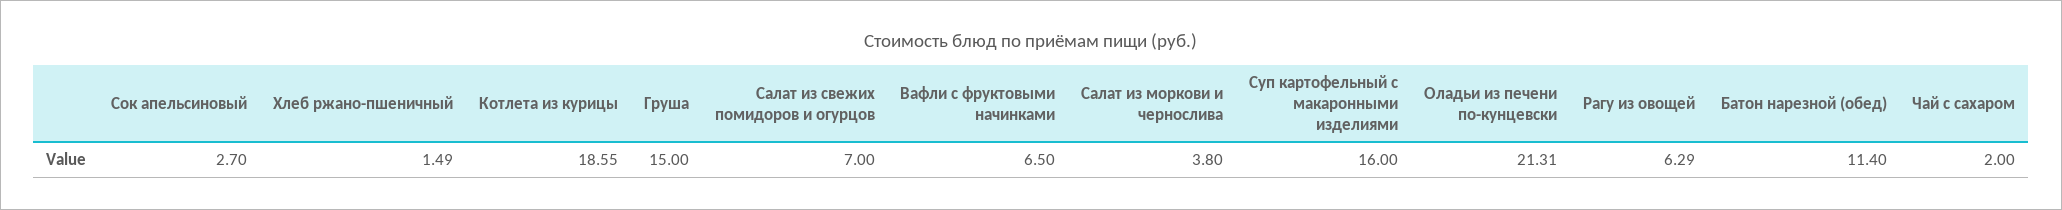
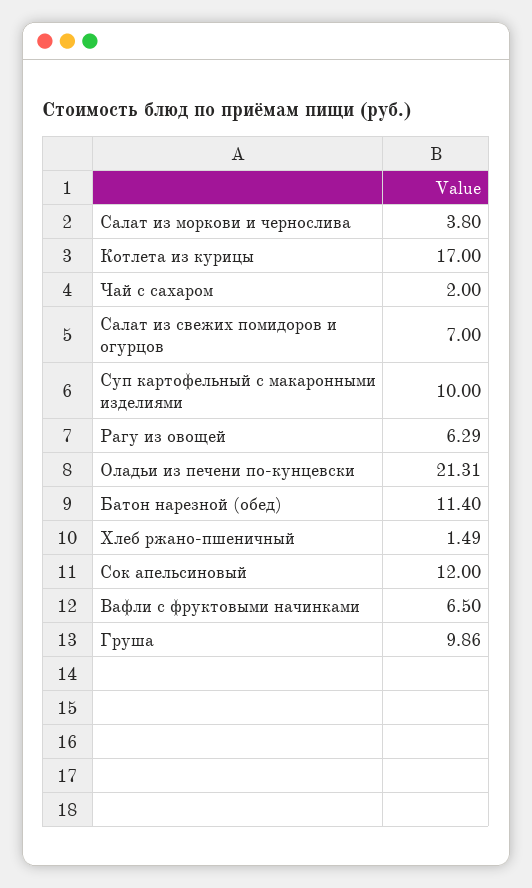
Сок апельсиновый: 2.7 -> 12
Котлета из курицы: 18.55 -> 17
Груша: 15 -> 9.86
Суп картофельный с макаронными изделиями: 16 -> 10

